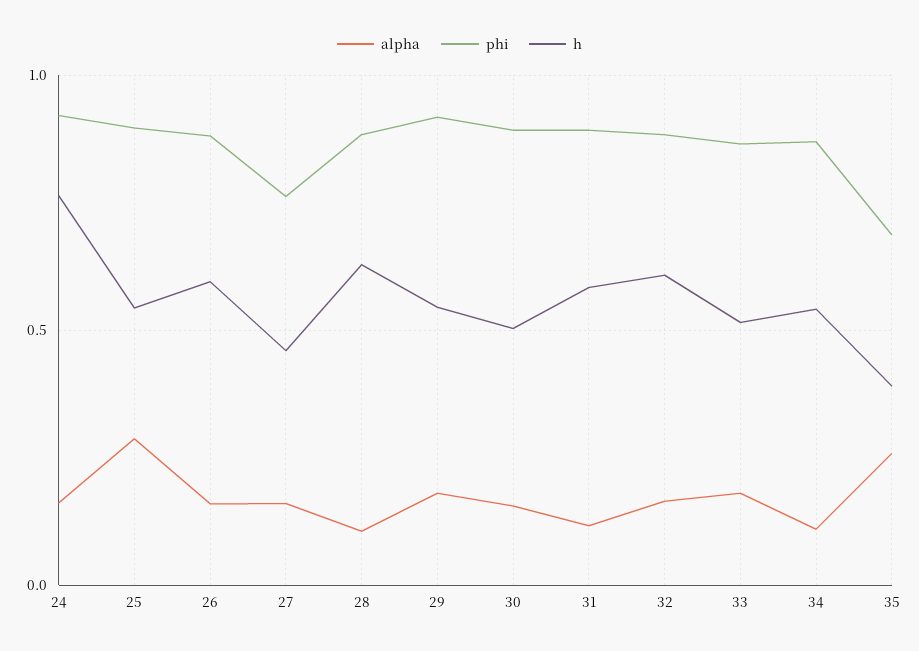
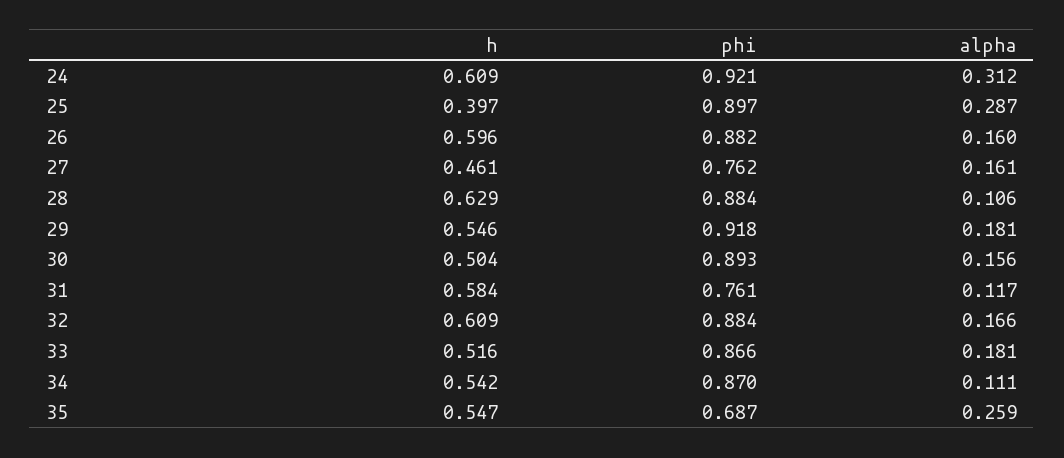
alpha, 24: 0.15 -> 0.312
h, 24: 0.75 -> 0.609
h, 25: 0.55 -> 0.397
phi, 31: 0.9 -> 0.761
h, 35: 0.4 -> 0.547

